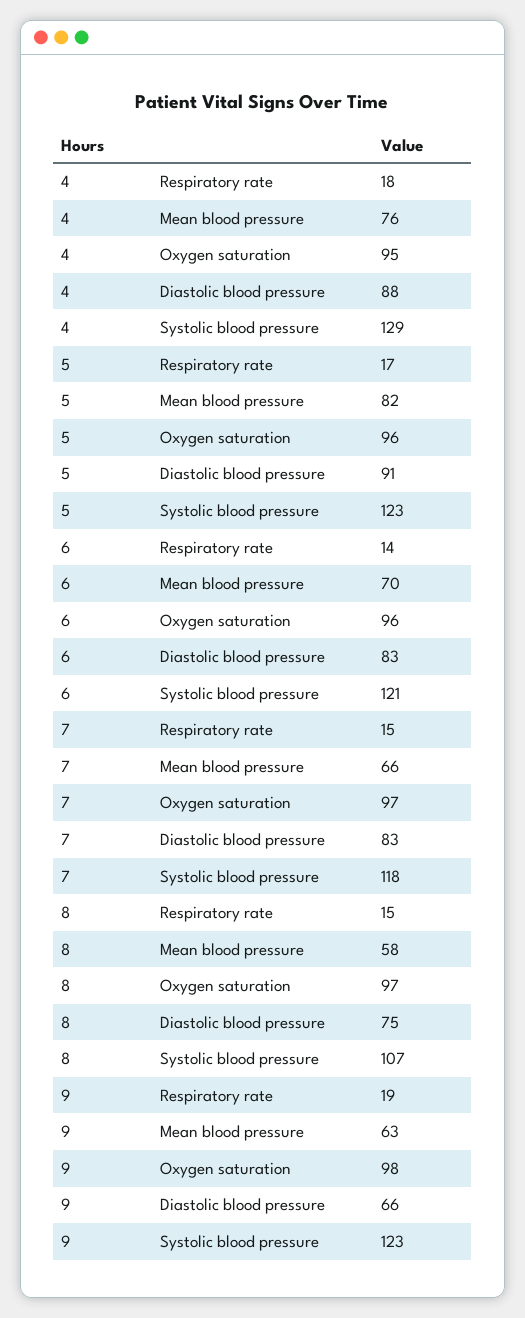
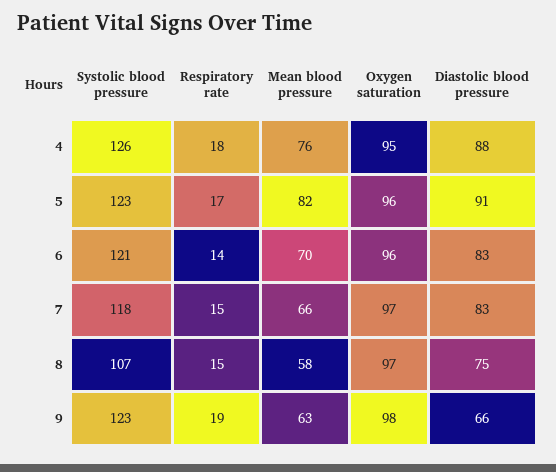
4, Systolic blood pressure: 129 -> 126

